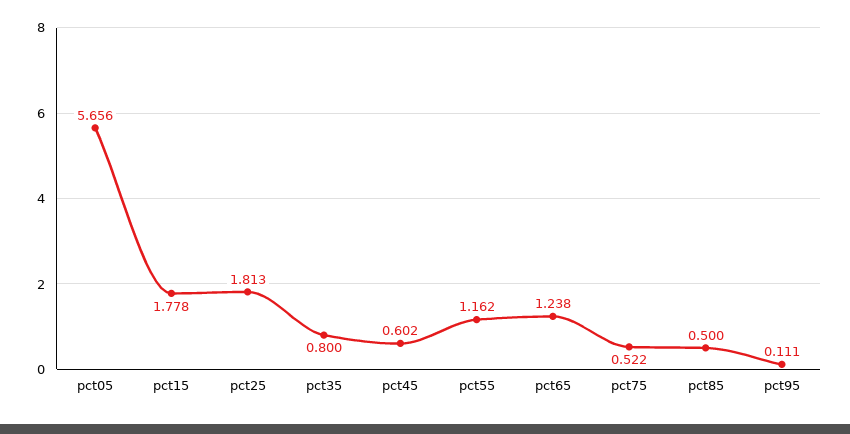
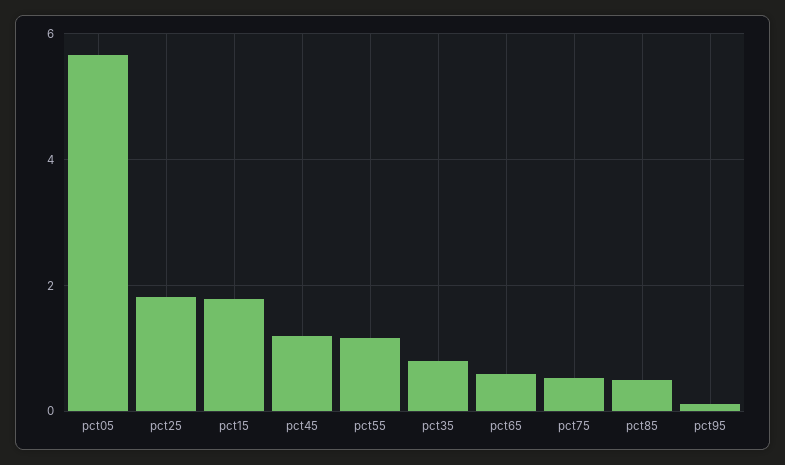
pct45: 0.602 -> 1.2
pct65: 1.238 -> 0.6

